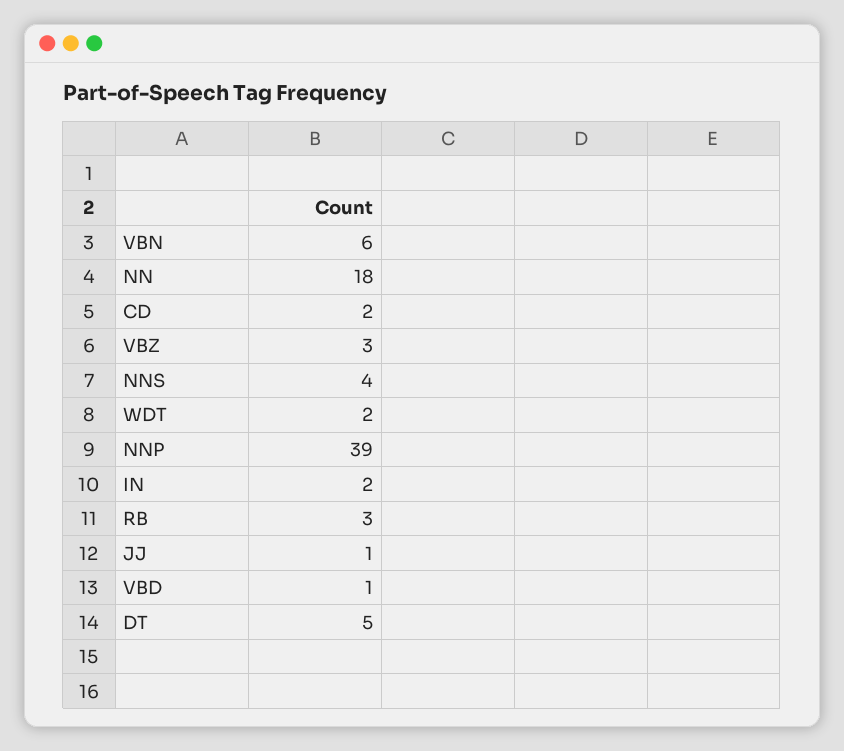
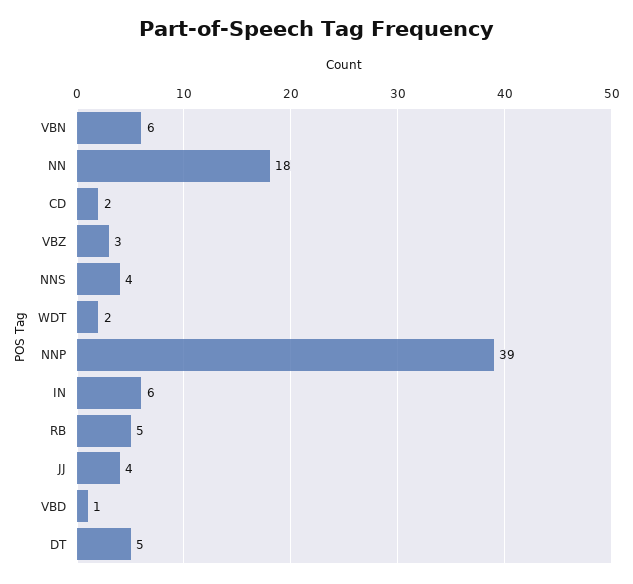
IN: 2 -> 6
RB: 3 -> 5
JJ: 1 -> 4

